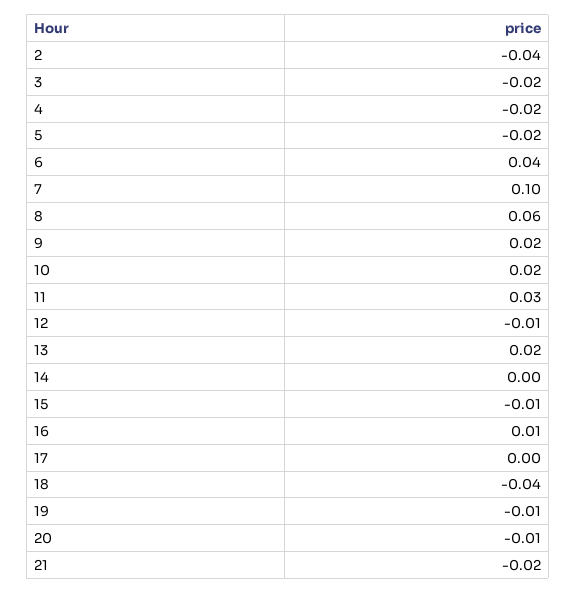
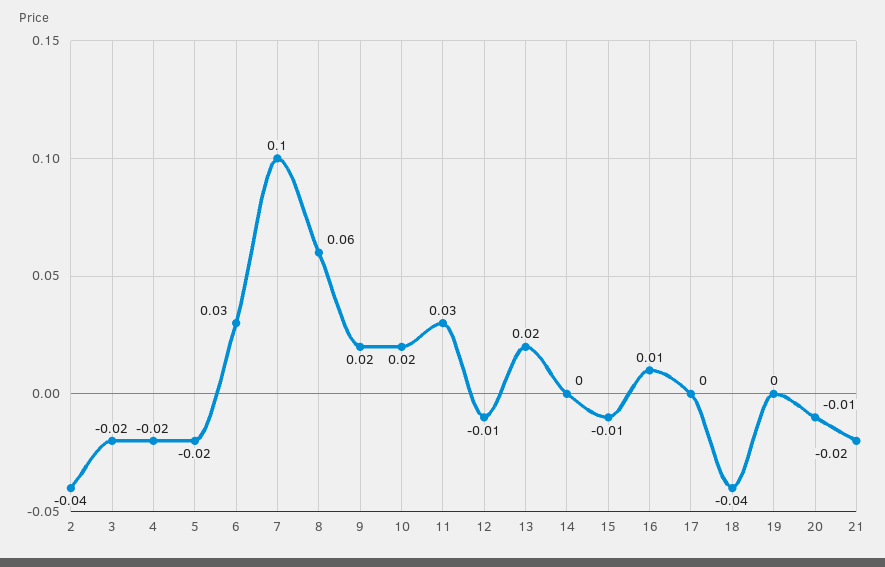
6: 0.04 -> 0.03
19: -0.01 -> 0

